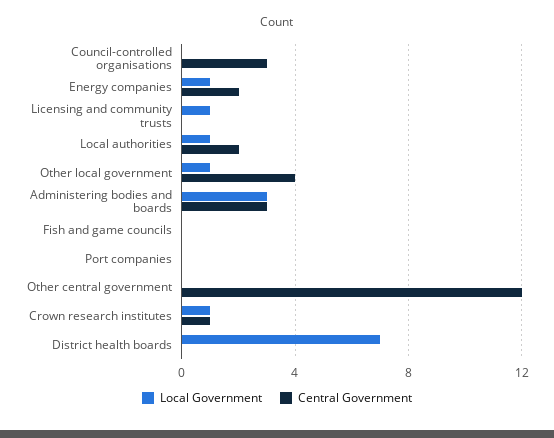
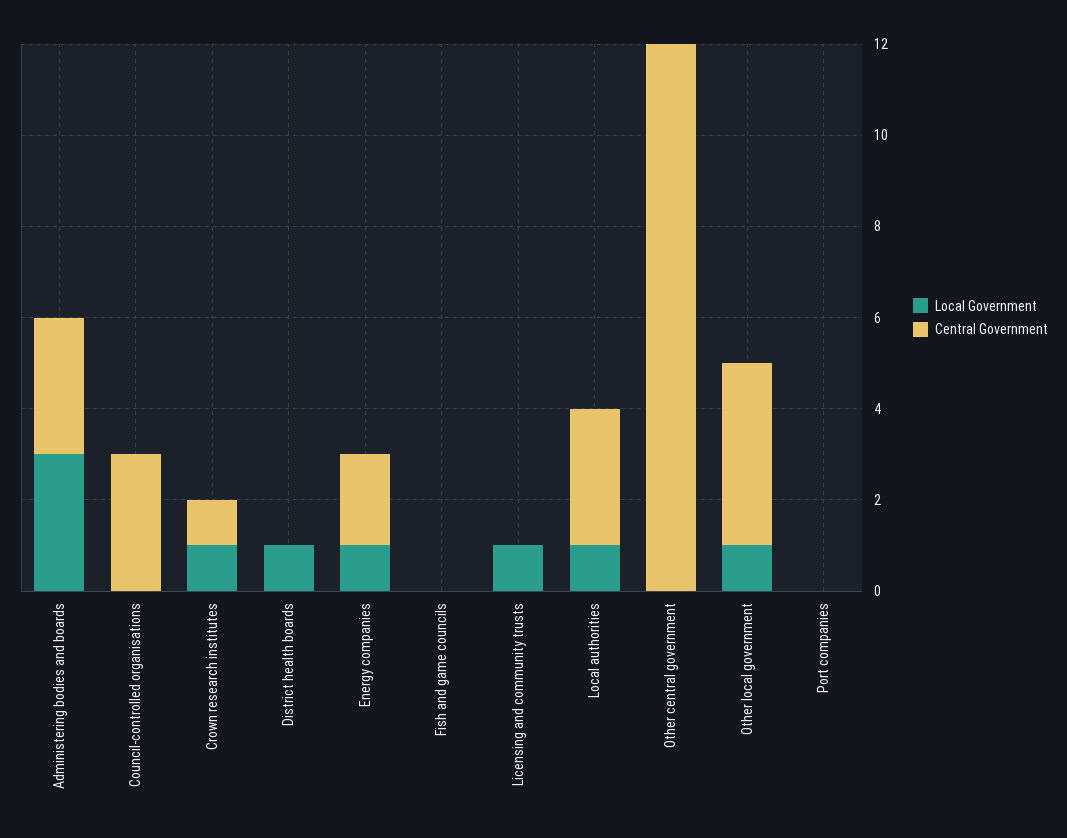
Central Government, Local authorities: 2 -> 3
Local Government, District health boards: 7 -> 1

